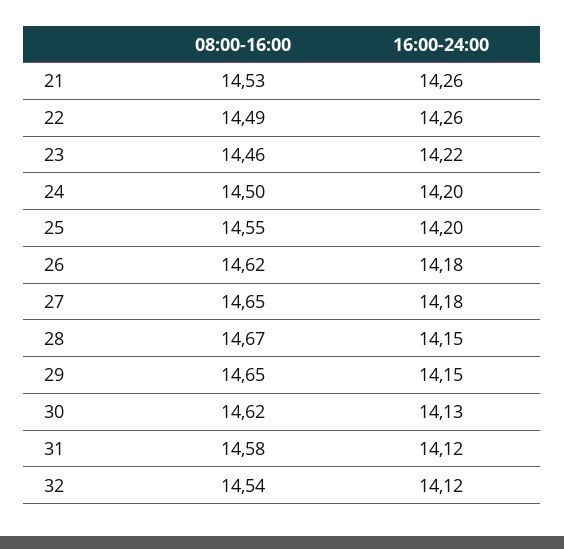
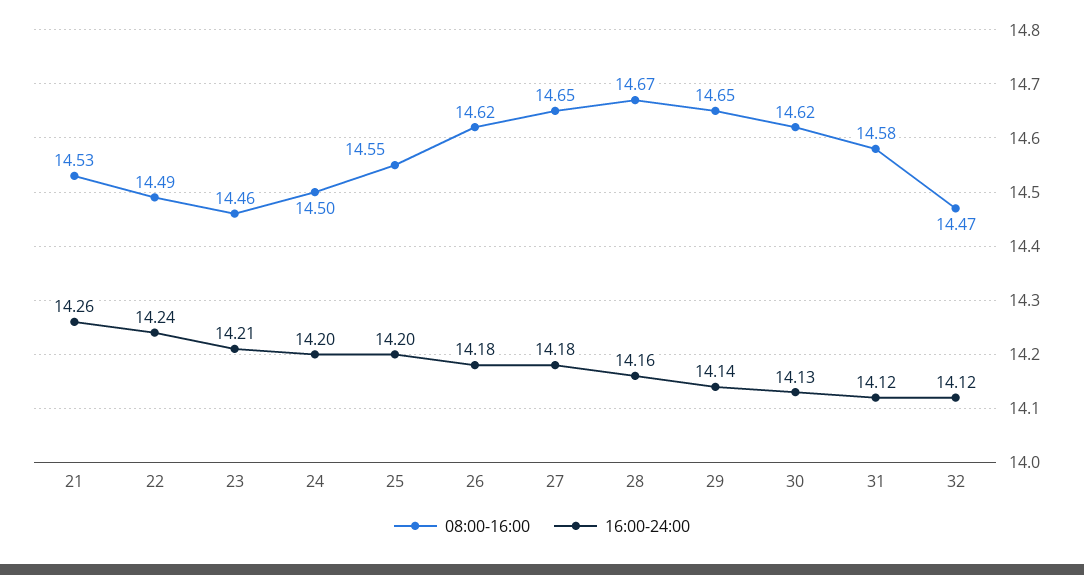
16:00-24:00, 22: 14.26 -> 14.24
16:00-24:00, 23: 14.22 -> 14.21
16:00-24:00, 28: 14.15 -> 14.16
16:00-24:00, 29: 14.15 -> 14.14
08:00-16:00, 32: 14.54 -> 14.47

